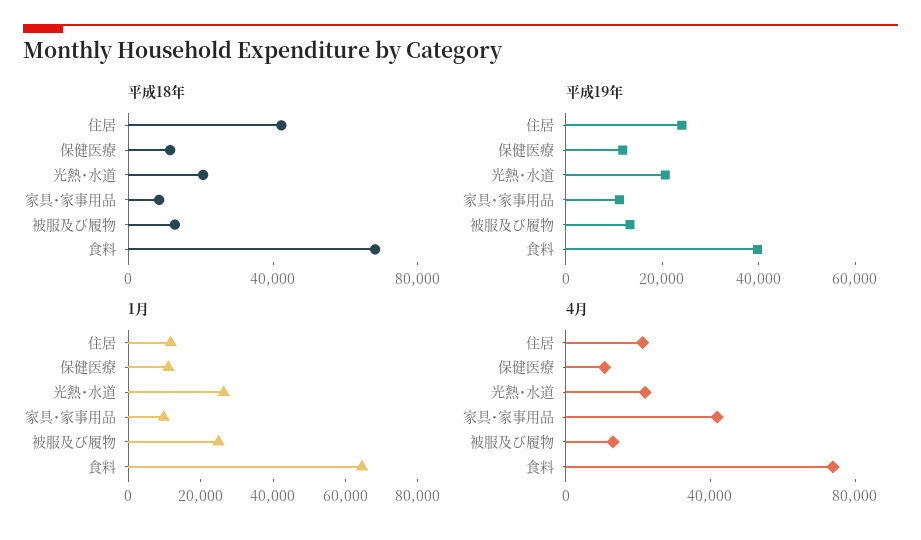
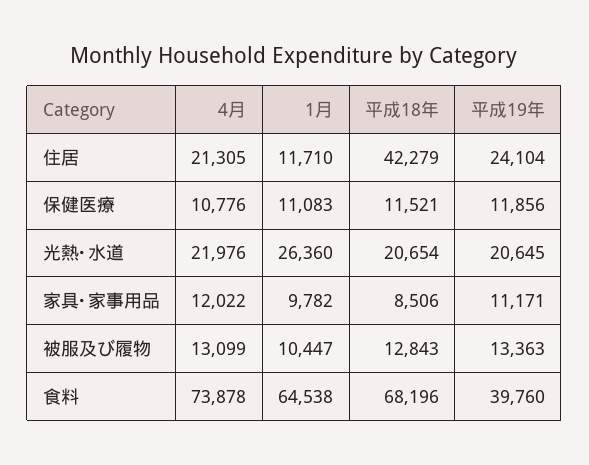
1月, 被服及び履物: 25000 -> 10447
4月, 家具･家事用品: 40000 -> 12022

